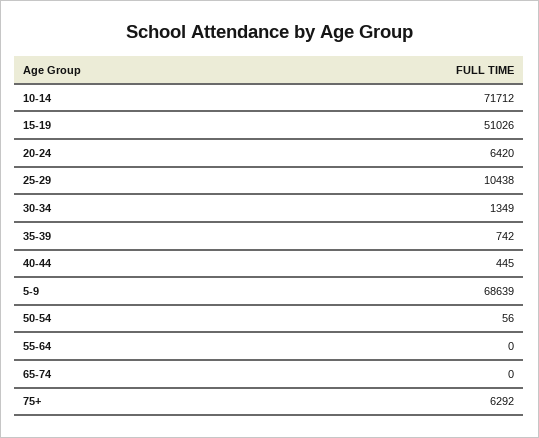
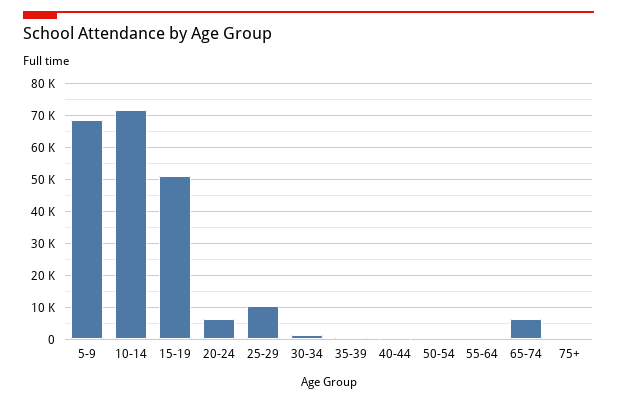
65-74: 0 -> 6000
75+: 6292 -> 0

